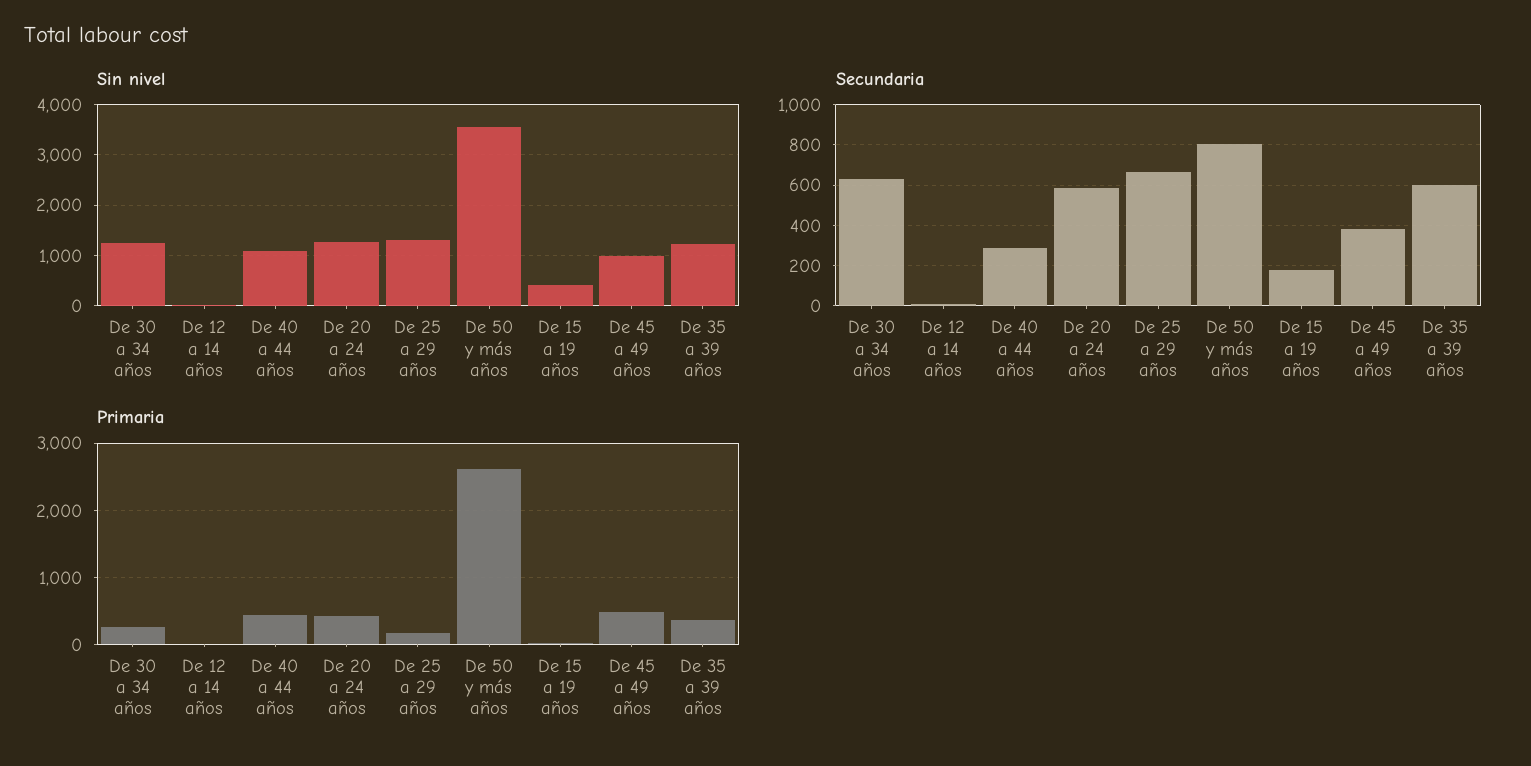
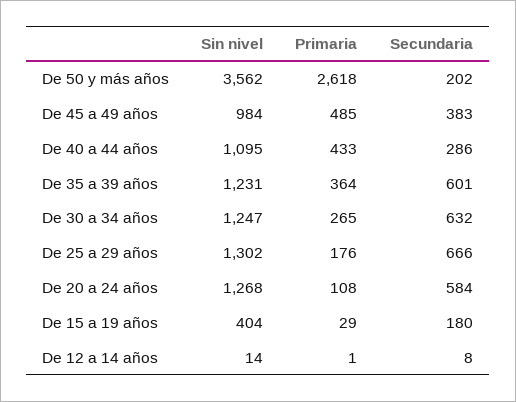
Secundaria, De 50 y más años: 800 -> 202
Primaria, De 20 a 24 años: 400 -> 108

